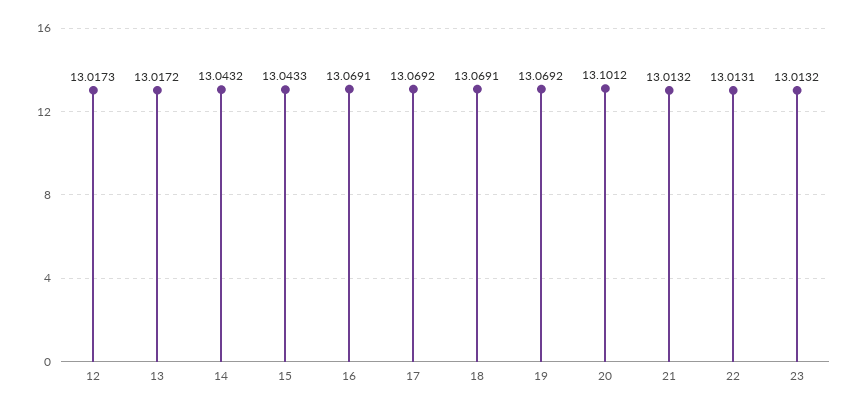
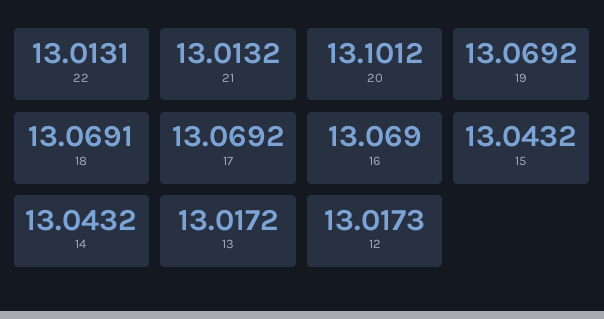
15: 13.0433 -> 13.0432
16: 13.0691 -> 13.069
23: 13.0132 -> none

